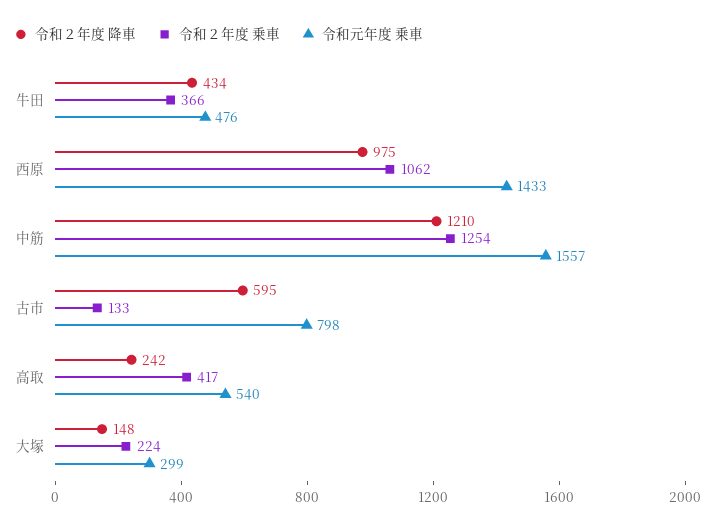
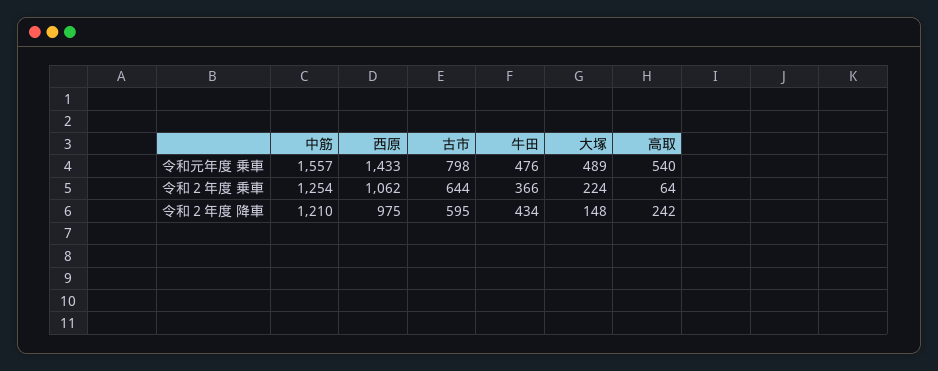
令和２年度 乗車, 古市: 133 -> 644
令和２年度 乗車, 高取: 417 -> 64
令和元年度 乗車, 大塚: 299 -> 489

